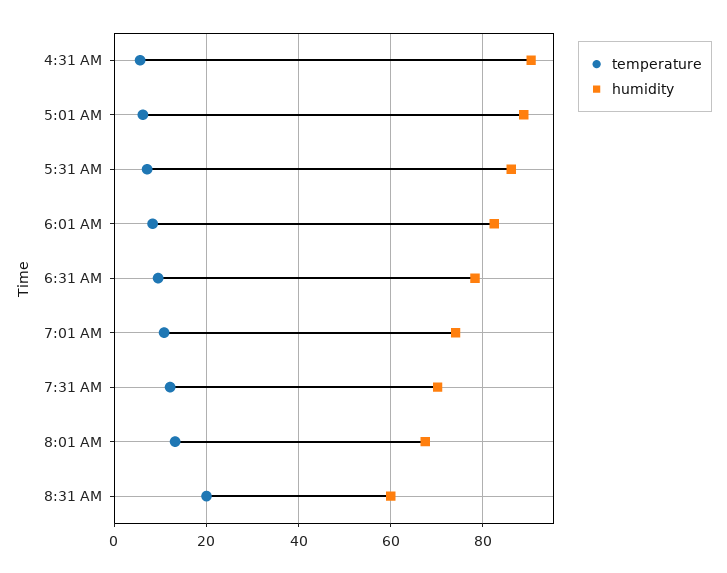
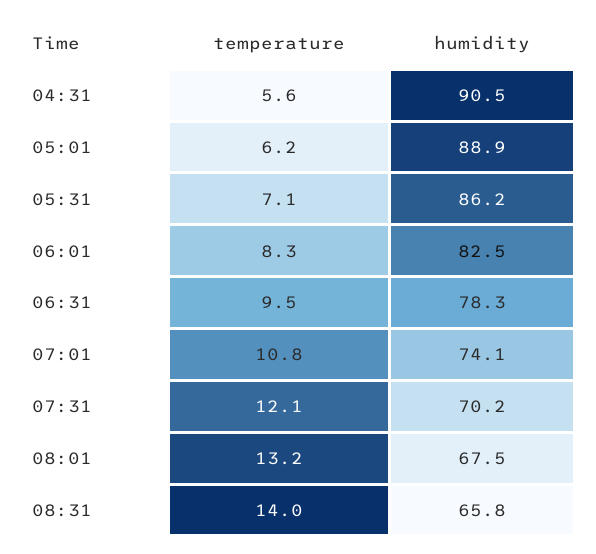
temperature, 8:31 AM: 20 -> 14
humidity, 8:31 AM: 60 -> 65.8

